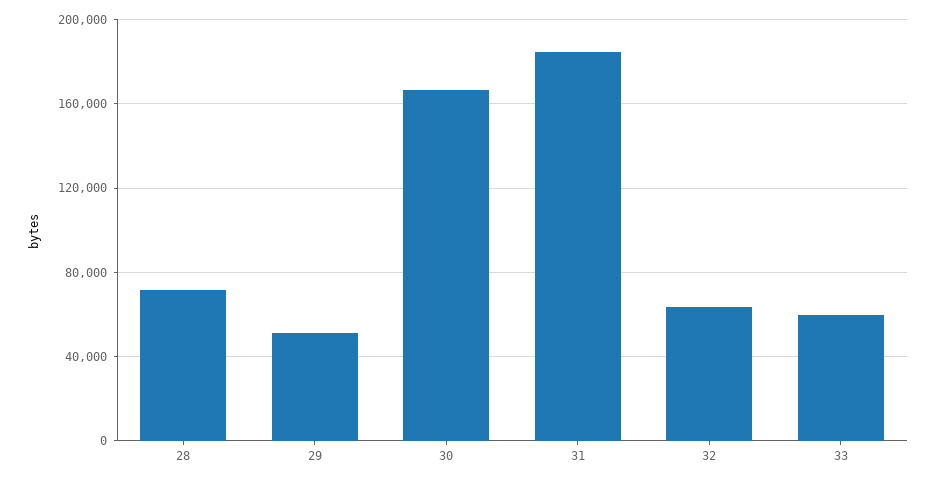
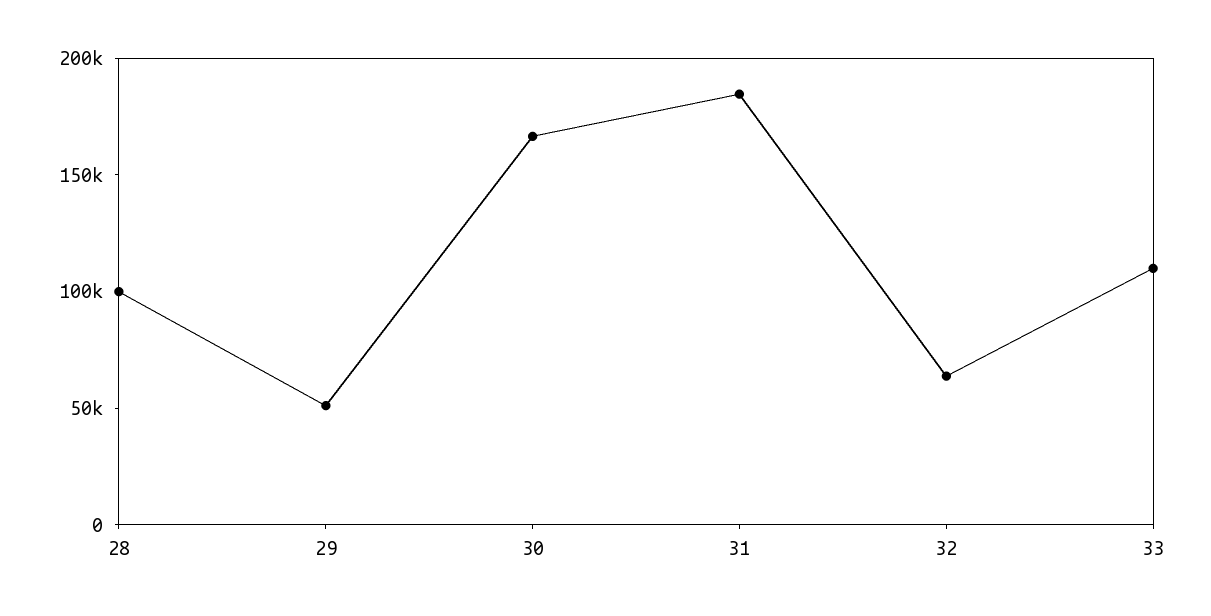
28: 70000 -> 100000
33: 60000 -> 110000

